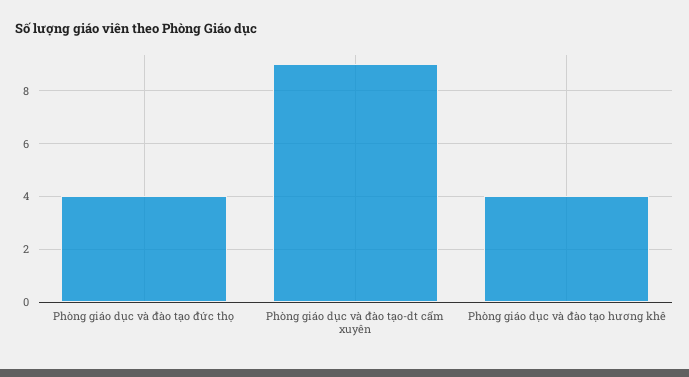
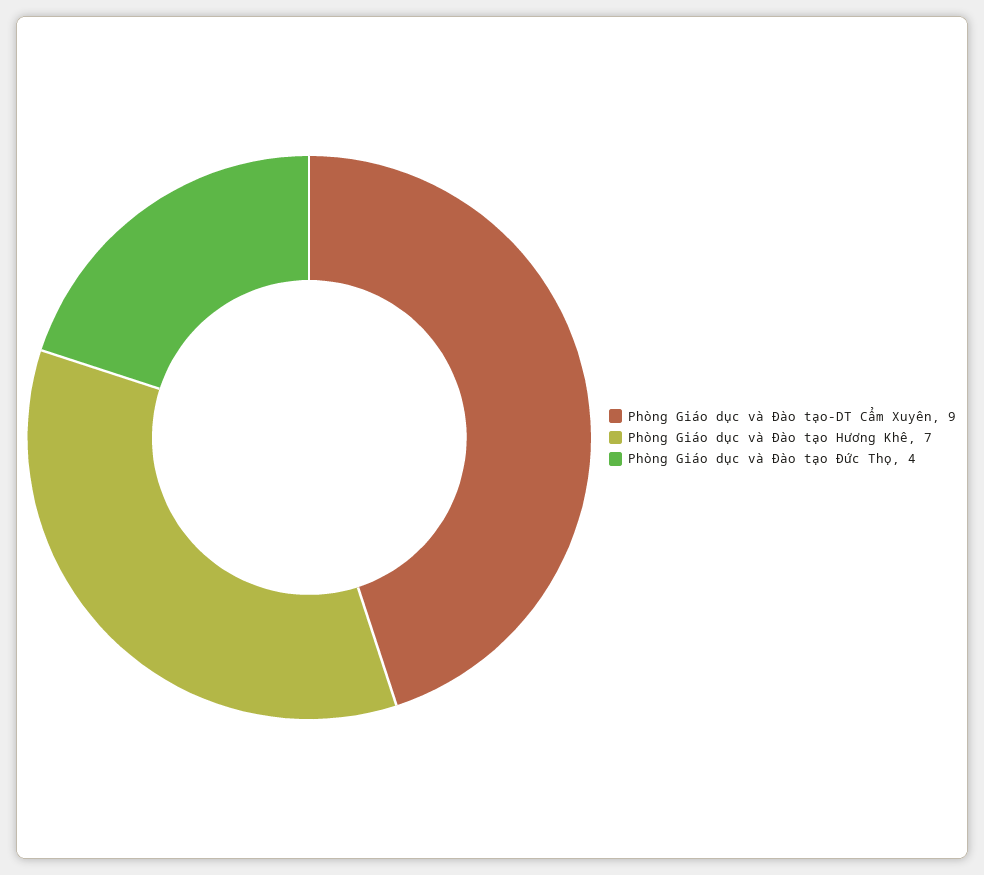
Phòng giáo dục và đào tạo hương khê: 4 -> 7

